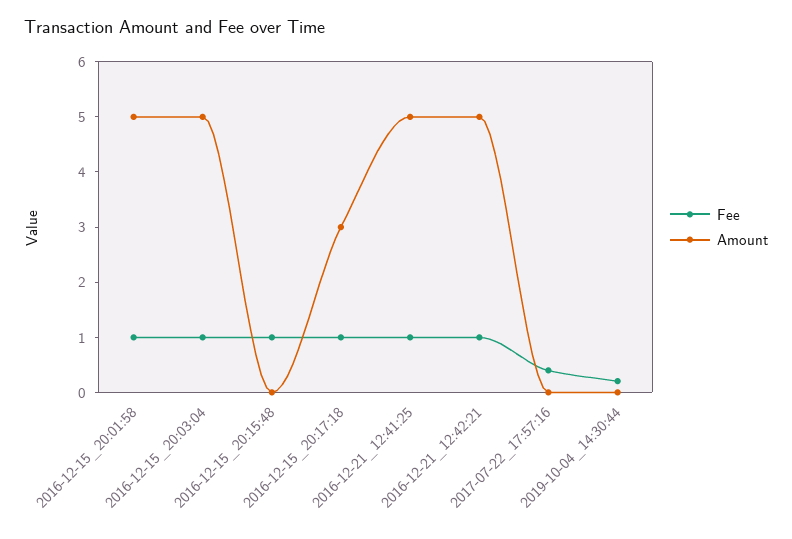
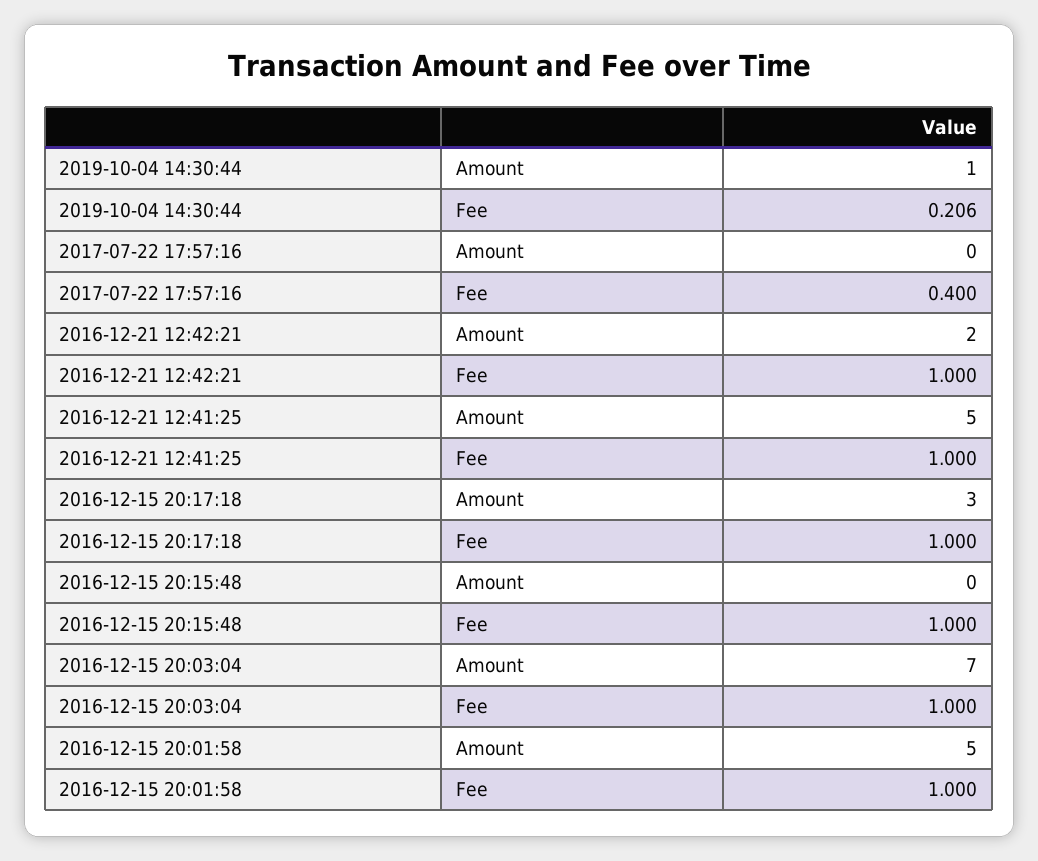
Amount, 2016-12-15_20:03:04: 5 -> 7
Amount, 2016-12-21_12:42:21: 5 -> 2
Amount, 2019-10-04_14:30:44: 0 -> 1

